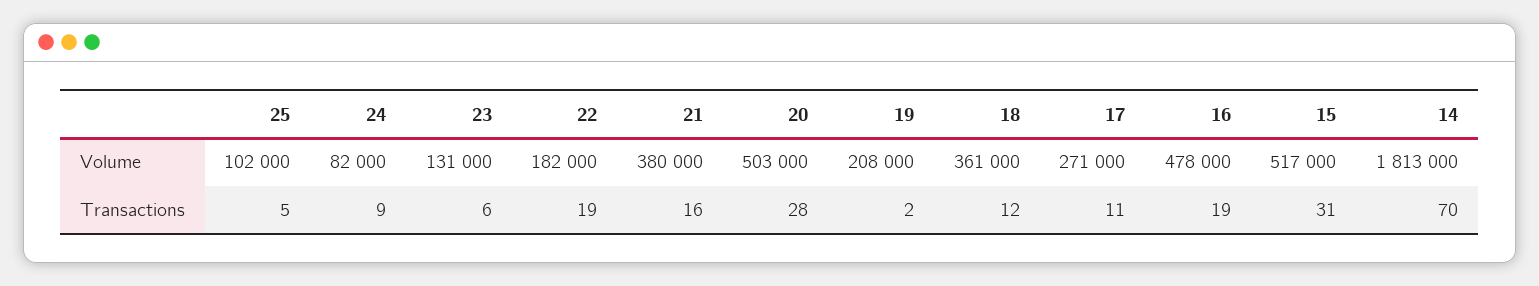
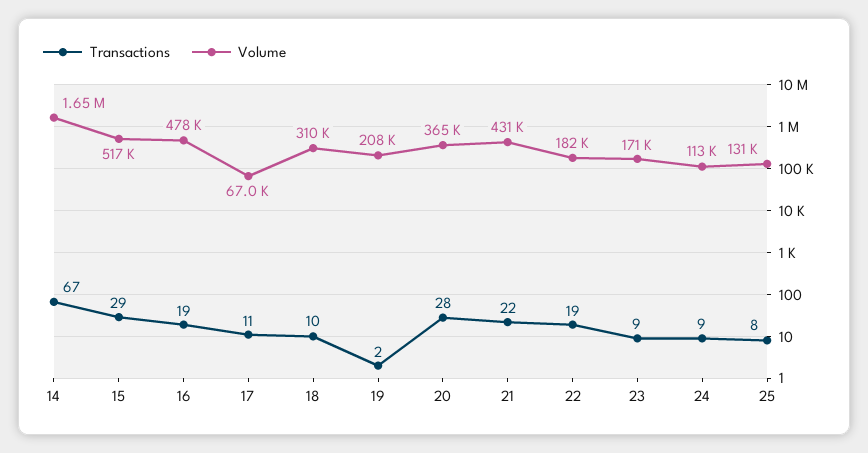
Volume, 25: 102000 -> 131000
Volume, 24: 82000 -> 113000
Volume, 23: 131000 -> 171000
Volume, 21: 380000 -> 431000
Volume, 20: 503000 -> 365000
Volume, 18: 361000 -> 310000
Volume, 17: 271000 -> 67000
Volume, 14: 1813000 -> 1650000
Transactions, 25: 5 -> 8
Transactions, 23: 6 -> 9
Transactions, 21: 16 -> 22
Transactions, 18: 12 -> 10
Transactions, 15: 31 -> 29
Transactions, 14: 70 -> 67

